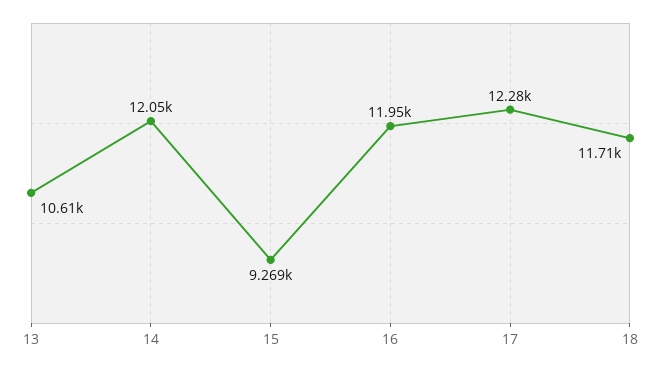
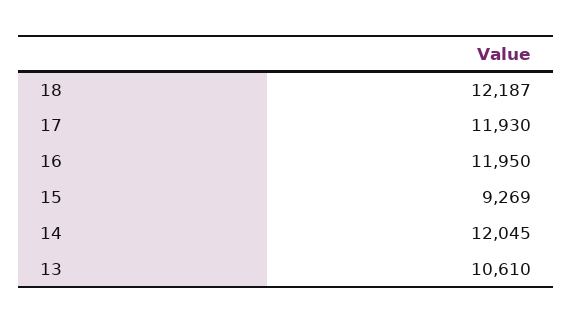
17: 12280 -> 11930
18: 11710 -> 12187

